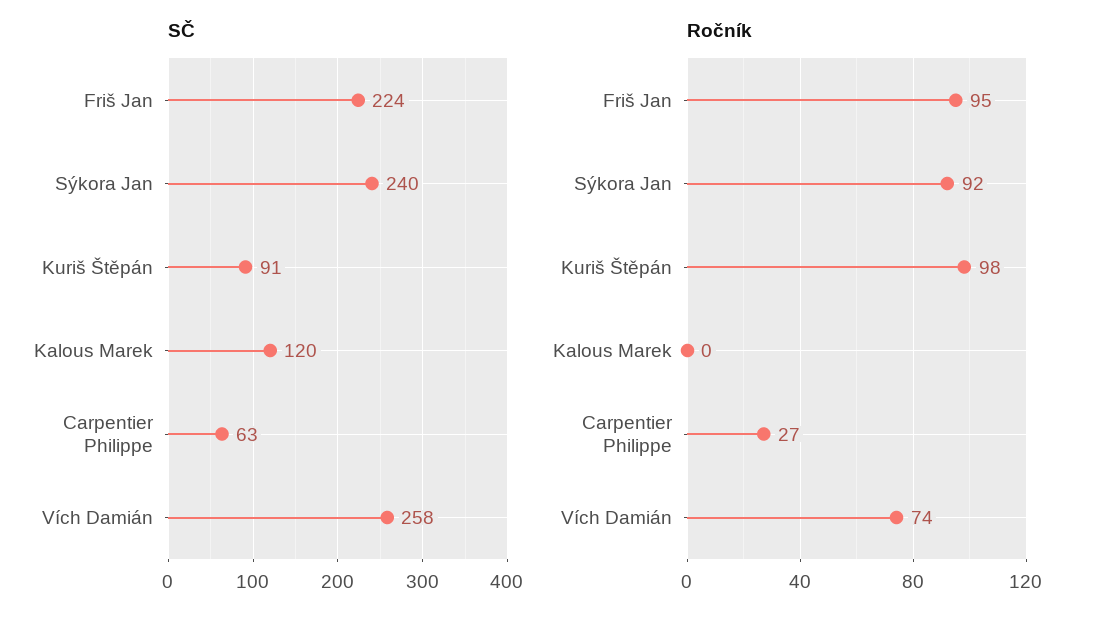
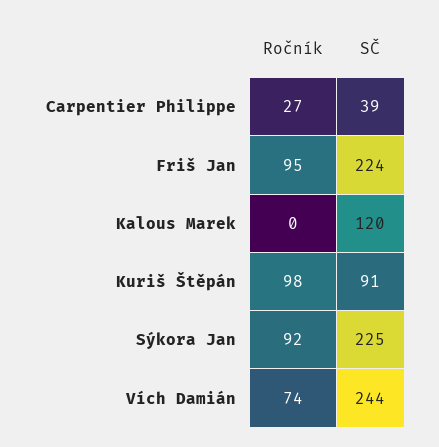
SČ, Sýkora Jan: 240 -> 225
SČ, Carpentier Philippe: 63 -> 39
SČ, Vích Damián: 258 -> 244

